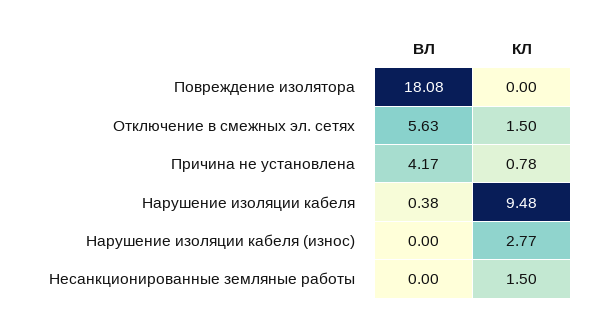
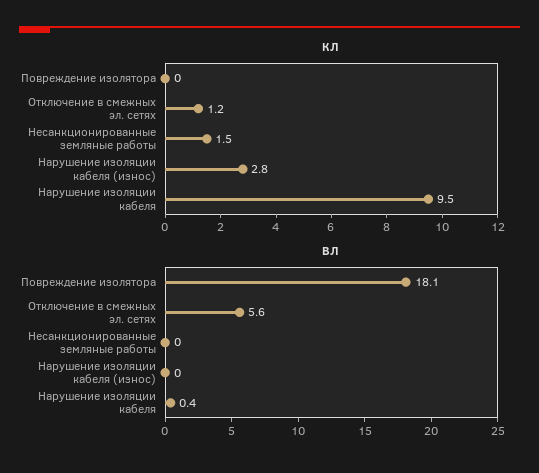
КЛ, Отключение в смежных эл. сетях: 1.5 -> 1.2
ВЛ, Причина не установлена: 4.17 -> none
КЛ, Причина не установлена: 0.78 -> none

